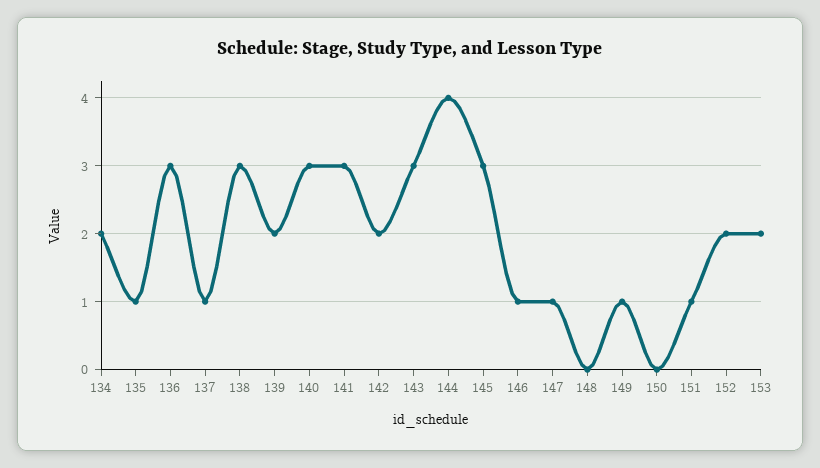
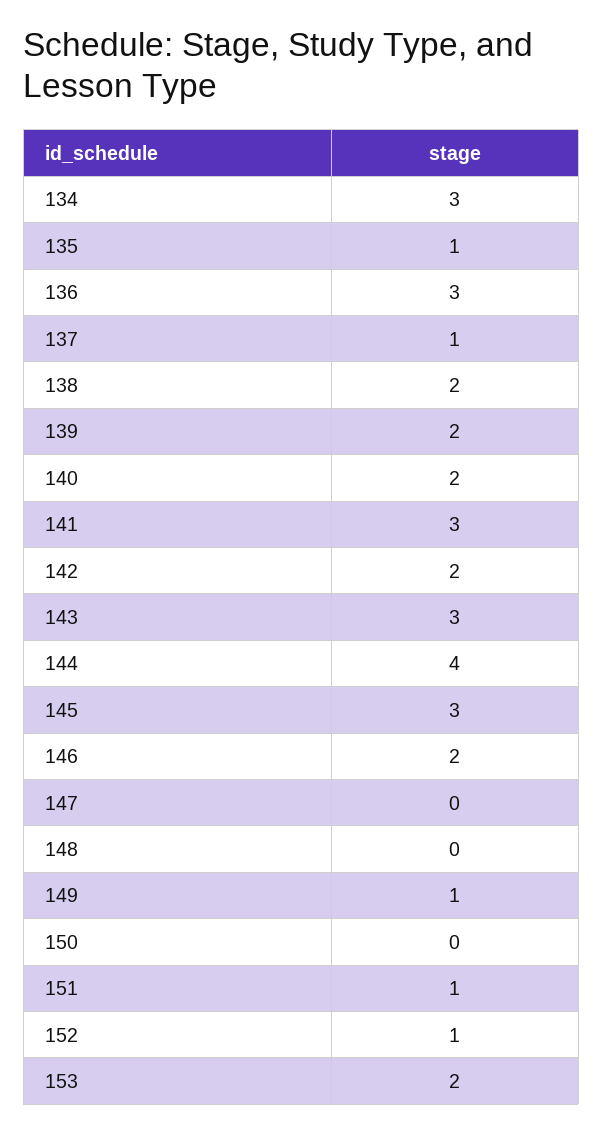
134: 2 -> 3
138: 3 -> 2
140: 3 -> 2
146: 1 -> 2
147: 1 -> 0
152: 2 -> 1

